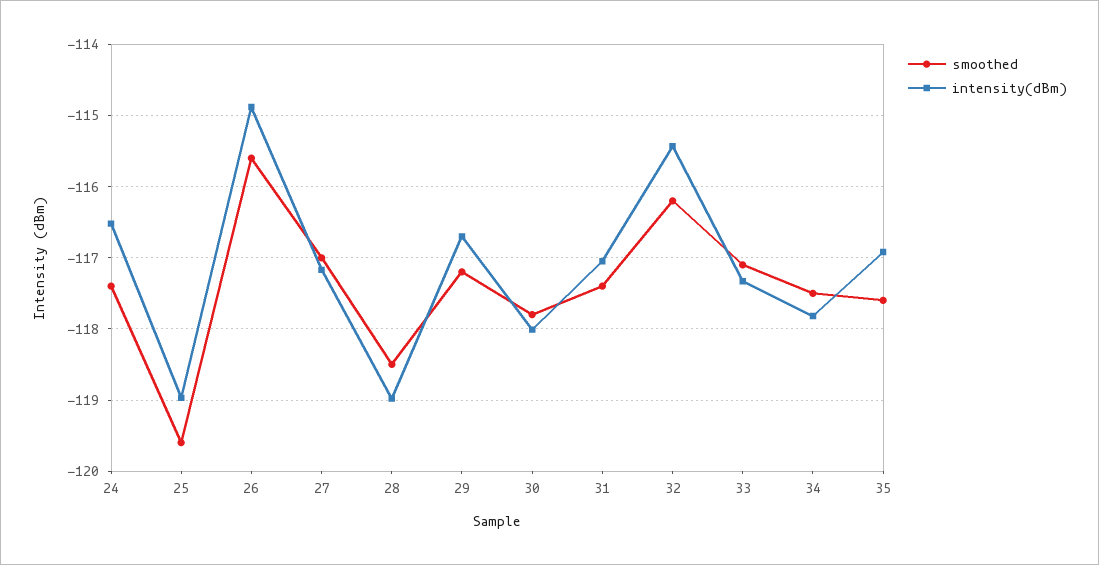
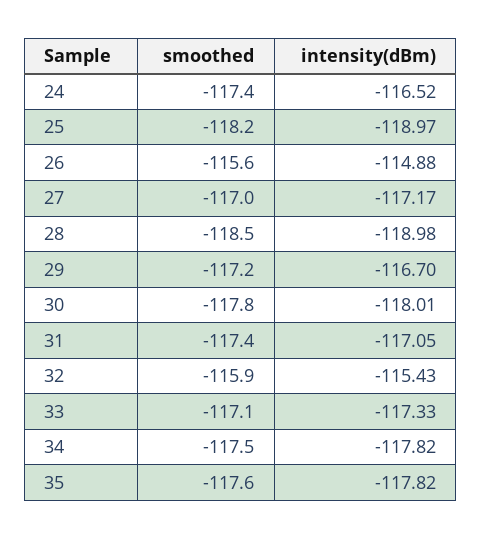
smoothed, 25: -119.6 -> -118.2
smoothed, 32: -116.2 -> -115.9
intensity(dBm), 35: -116.9 -> -117.82

